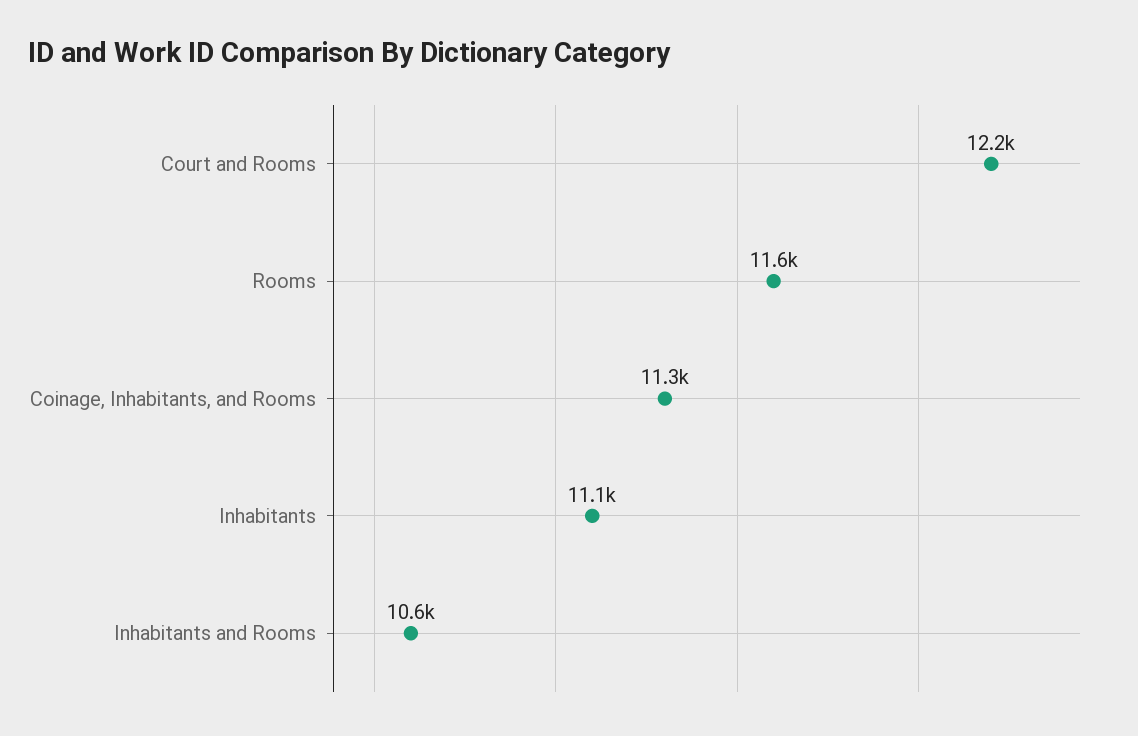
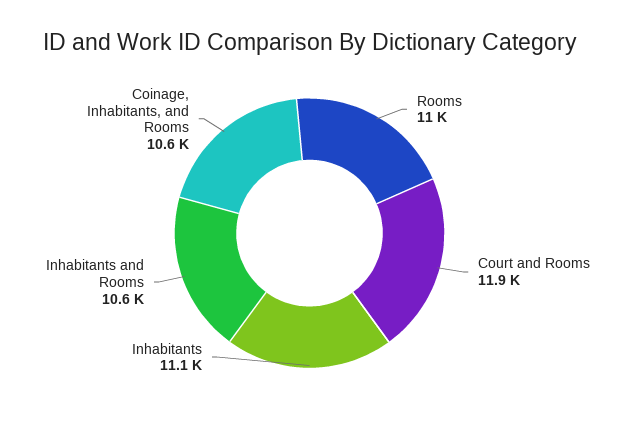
Court and Rooms: 12200 -> 11900
Rooms: 11600 -> 11000
Coinage, Inhabitants, and Rooms: 11300 -> 10600

